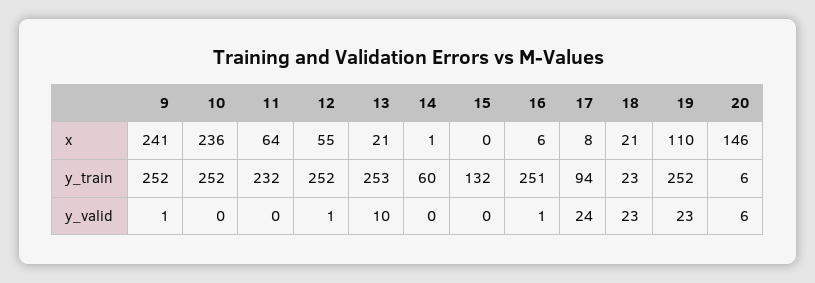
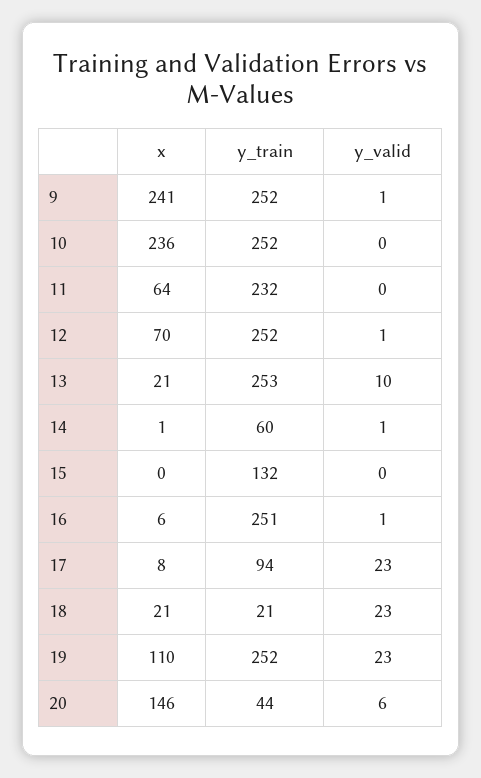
12, x: 55 -> 70
18, y_train: 23 -> 21
20, y_train: 6 -> 44
14, y_valid: 0 -> 1
17, y_valid: 24 -> 23

